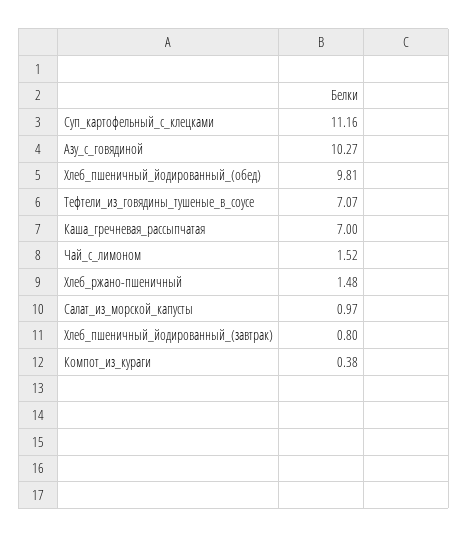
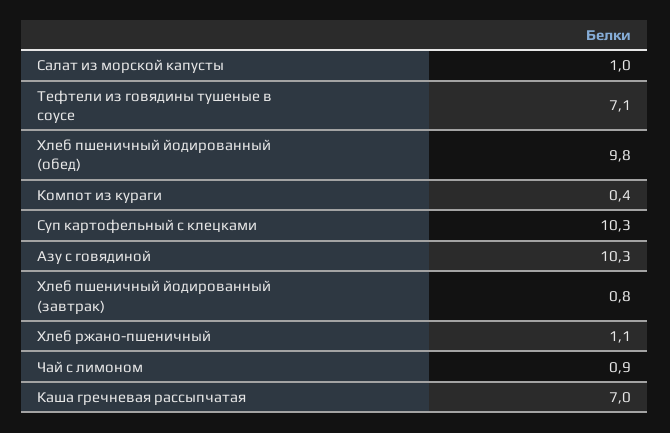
Суп_картофельный_с_клецками: 11.16 -> 10.3
Чай_с_лимоном: 1.52 -> 0.9
Хлеб_ржано-пшеничный: 1.48 -> 1.1

